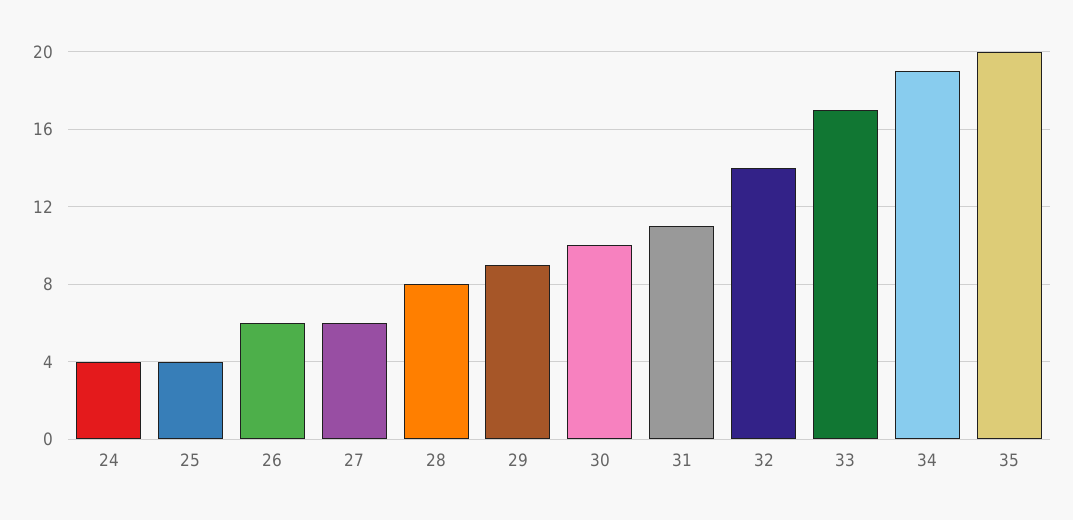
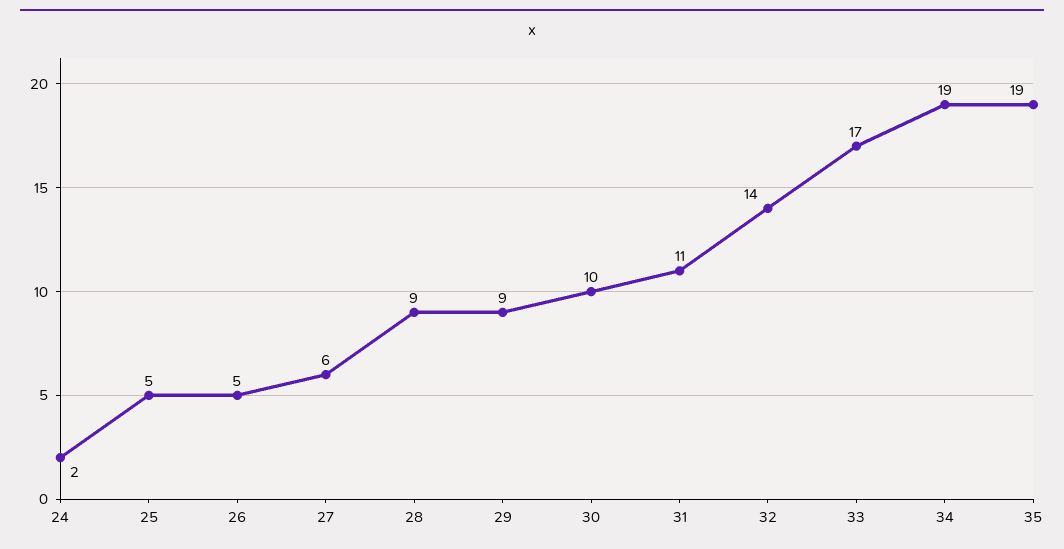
24: 4 -> 2
25: 4 -> 5
26: 6 -> 5
28: 8 -> 9
35: 20 -> 19

